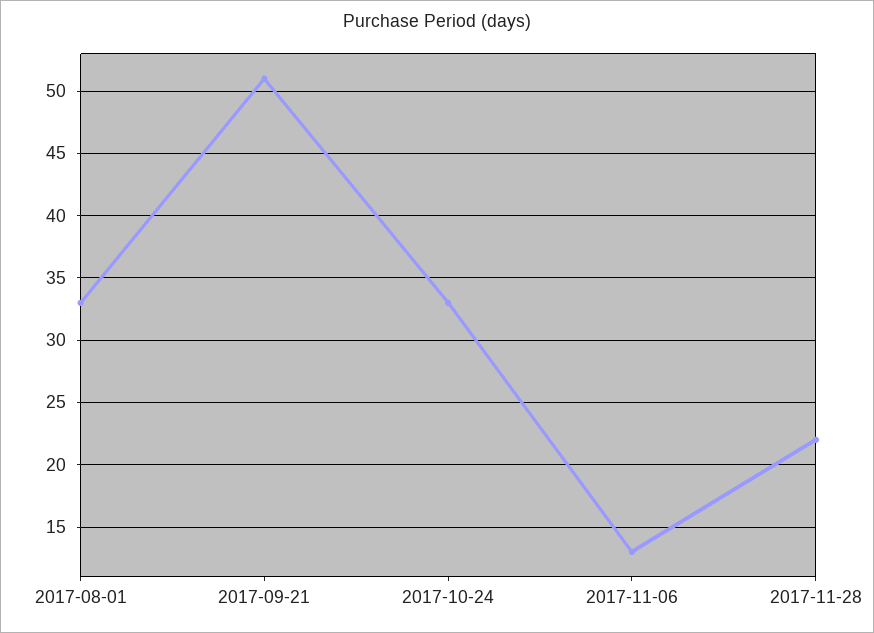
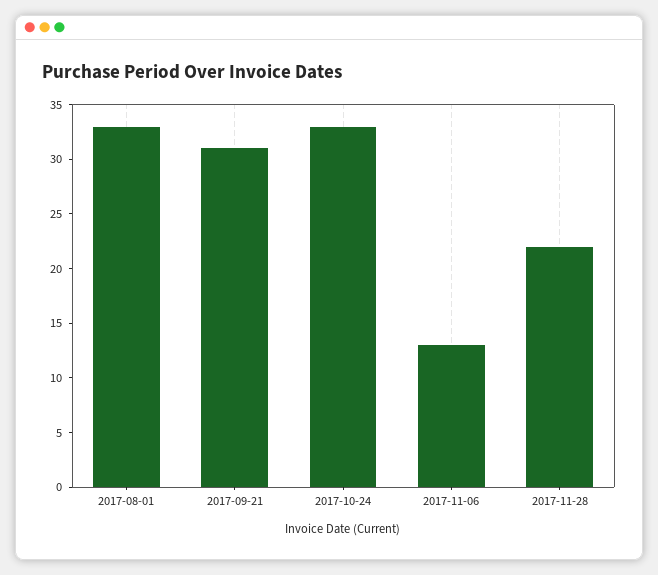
2017-09-21: 51 -> 31

